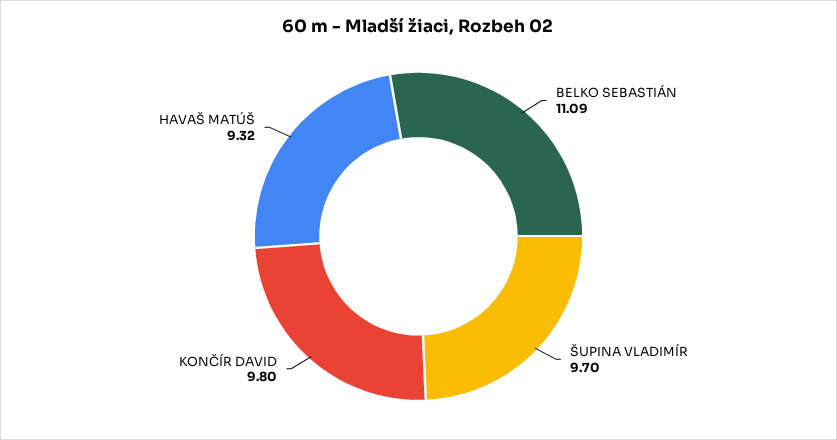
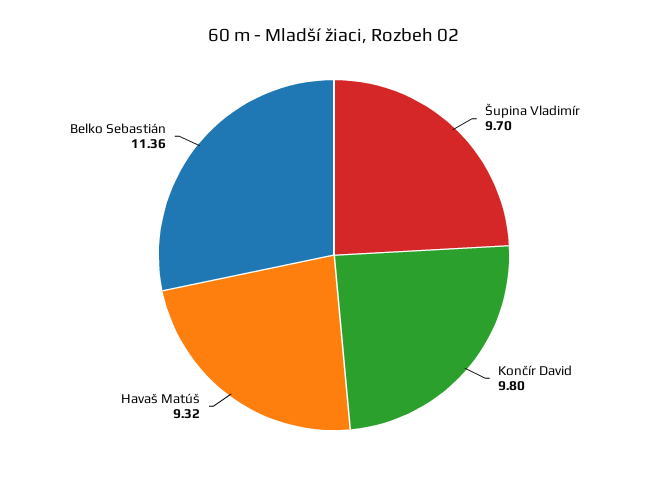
BELKO SEBASTIÁN: 11.09 -> 11.36

